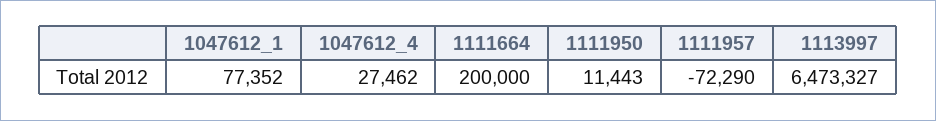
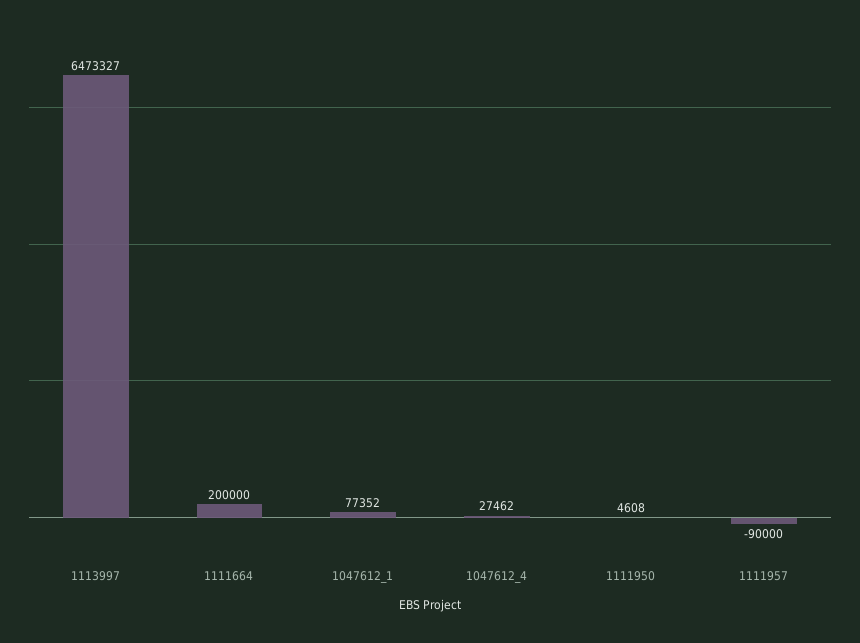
1111950: 11443 -> 4608
1111957: -72290 -> -90000

